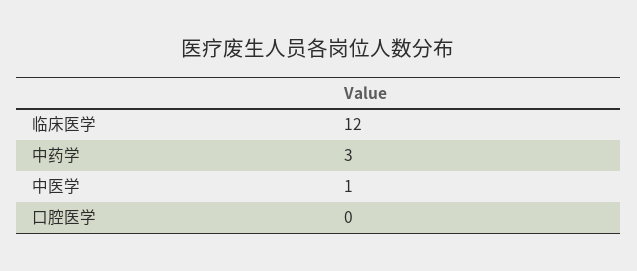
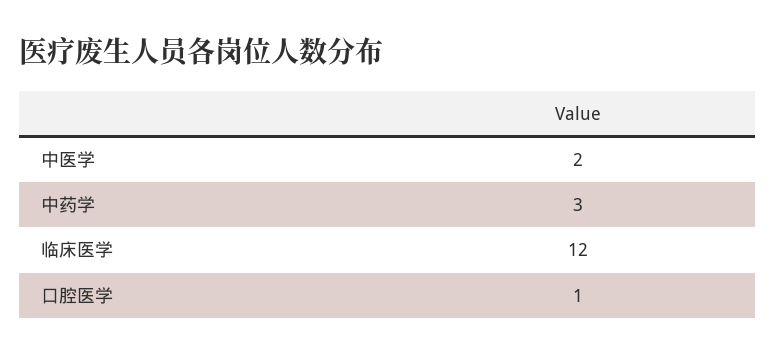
中医学: 1 -> 2
口腔医学: 0 -> 1

